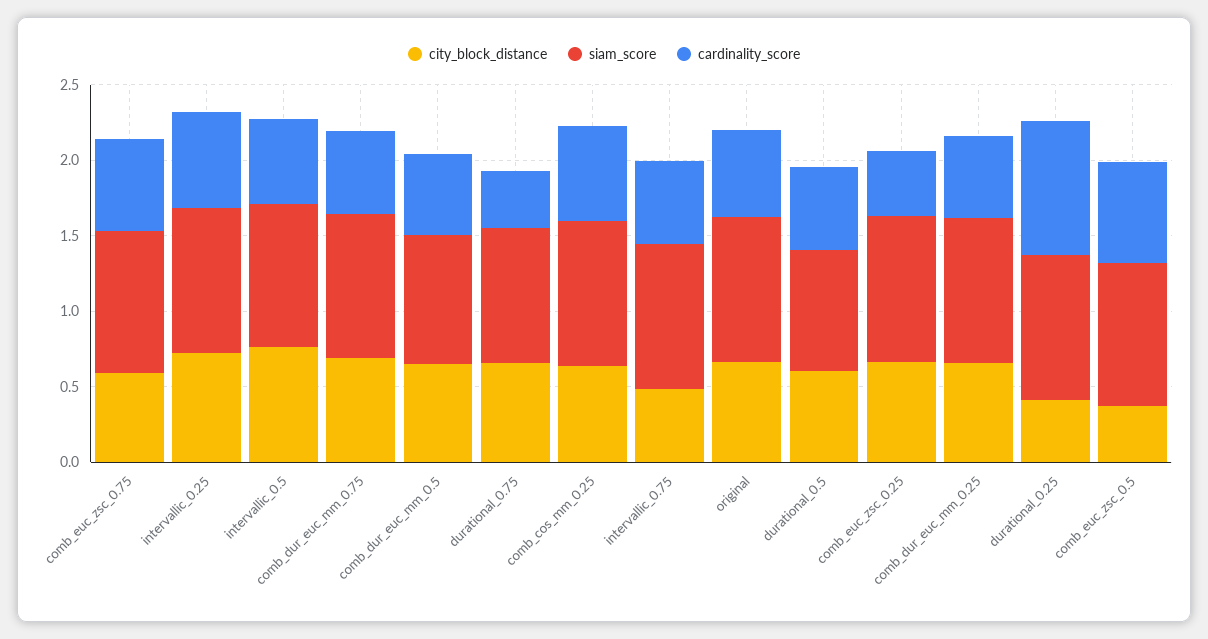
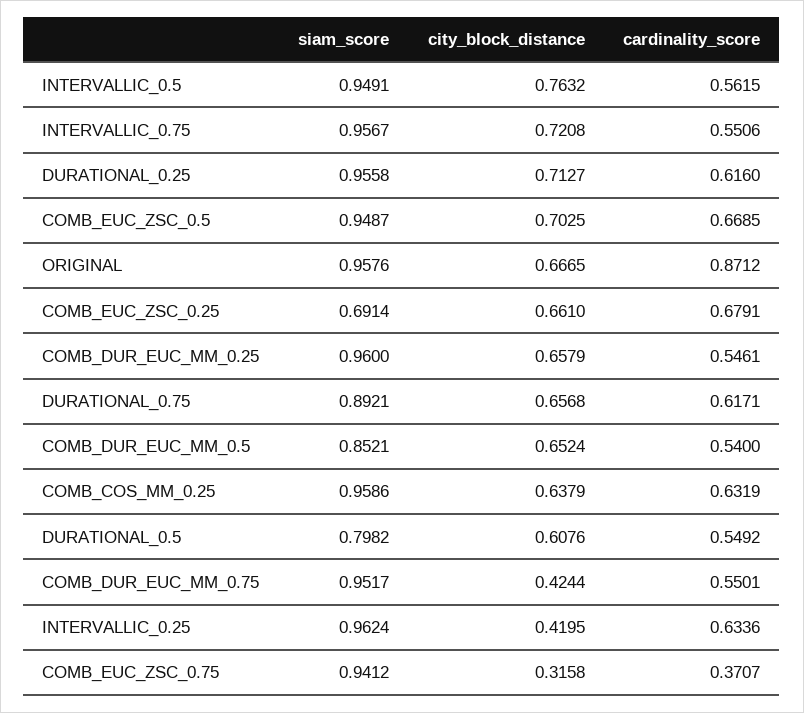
city_block_distance, comb_euc_zsc_0.75: 0.6 -> 0.3158
cardinality_score, comb_euc_zsc_0.75: 0.6 -> 0.3707
city_block_distance, intervallic_0.25: 0.7 -> 0.4195
city_block_distance, comb_dur_euc_mm_0.75: 0.7 -> 0.4244
cardinality_score, durational_0.75: 0.4 -> 0.6171
city_block_distance, intervallic_0.75: 0.5 -> 0.7208
cardinality_score, original: 0.6 -> 0.8712
siam_score, comb_euc_zsc_0.25: 1 -> 0.6914
cardinality_score, comb_euc_zsc_0.25: 0.4 -> 0.6791
city_block_distance, durational_0.25: 0.4 -> 0.7127
cardinality_score, durational_0.25: 0.9 -> 0.616
city_block_distance, comb_euc_zsc_0.5: 0.4 -> 0.7025

